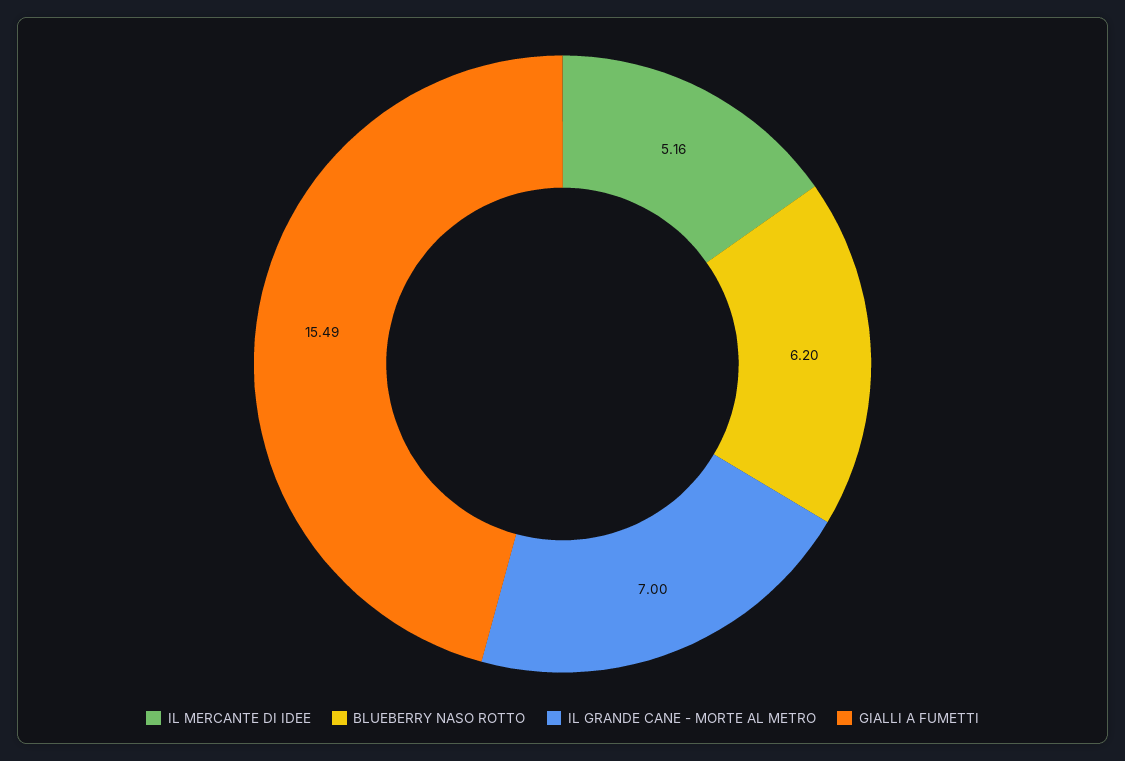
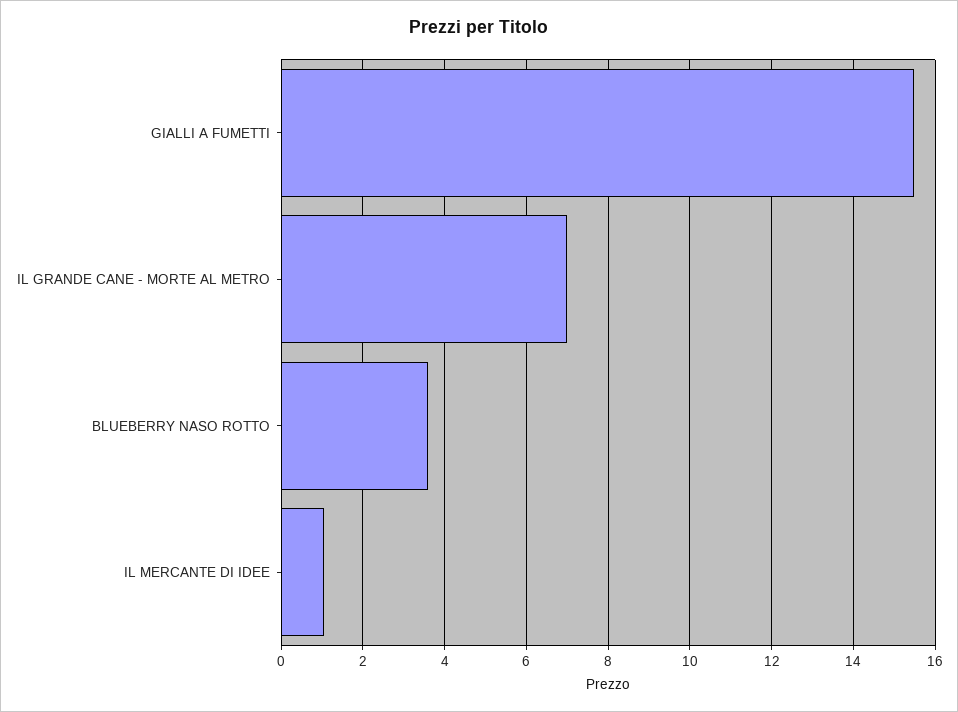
IL MERCANTE DI IDEE: 5.16 -> 1
BLUEBERRY NASO ROTTO: 6.2 -> 3.6

